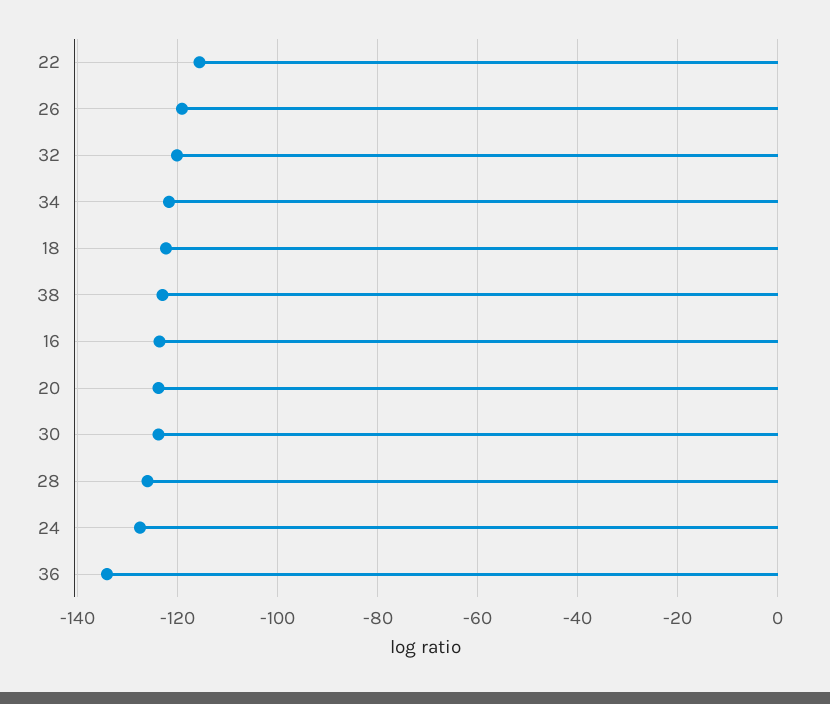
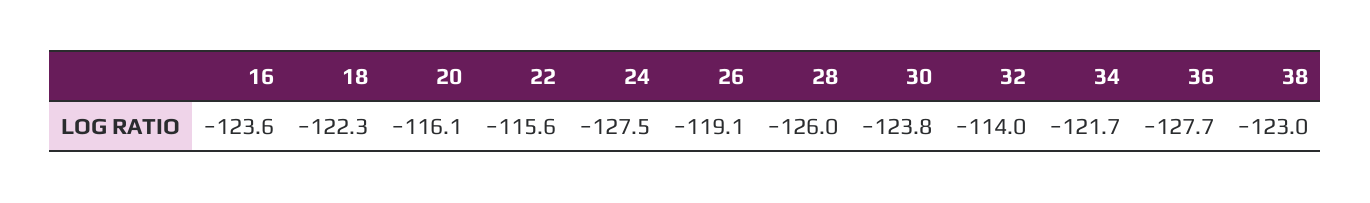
32: -120 -> -114
20: -124 -> -116.1
36: -134 -> -127.7

